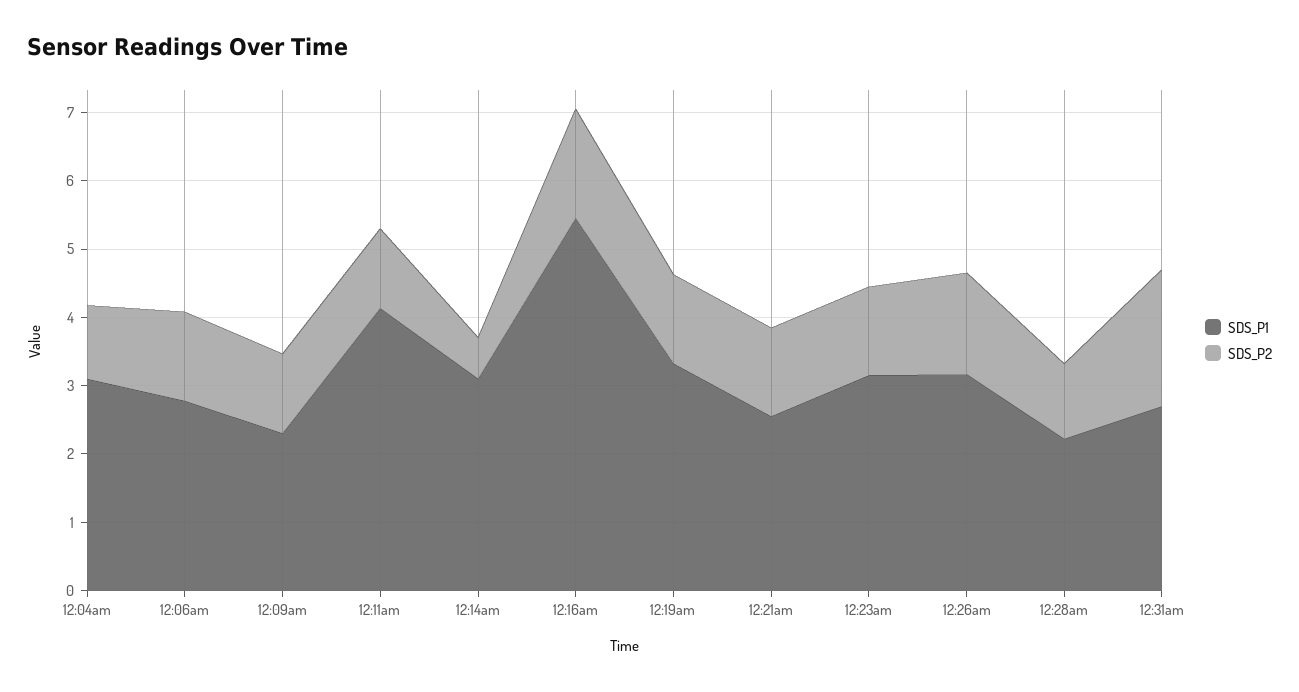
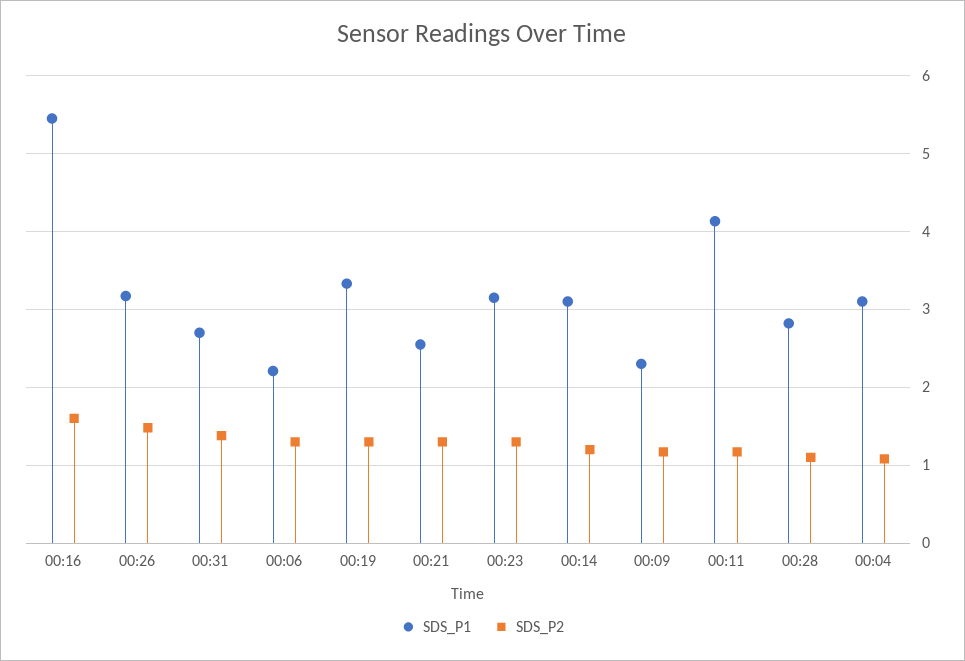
SDS_P1, 12:06am: 2.8 -> 2.2
SDS_P2, 12:14am: 0.6 -> 1.2
SDS_P1, 12:28am: 2.2 -> 2.8
SDS_P2, 12:31am: 2 -> 1.4

